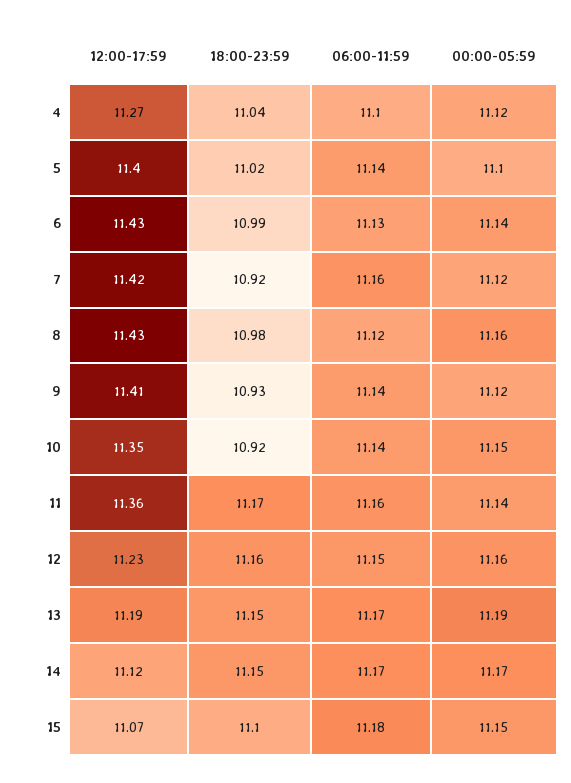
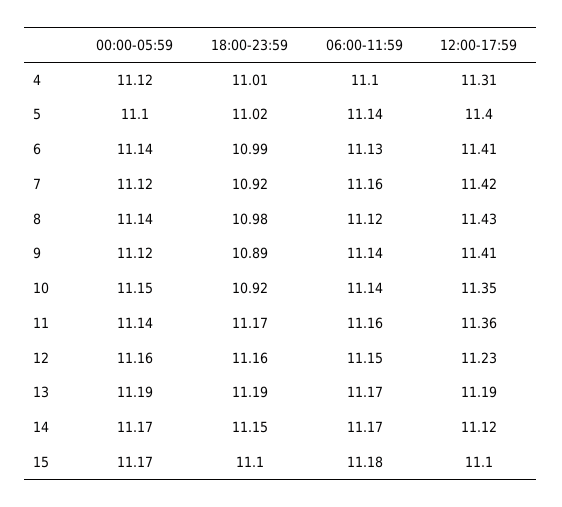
12:00-17:59, 4: 11.27 -> 11.31
18:00-23:59, 4: 11.04 -> 11.01
12:00-17:59, 6: 11.43 -> 11.41
00:00-05:59, 8: 11.16 -> 11.14
18:00-23:59, 9: 10.93 -> 10.89
18:00-23:59, 13: 11.15 -> 11.19
12:00-17:59, 15: 11.07 -> 11.1
00:00-05:59, 15: 11.15 -> 11.17

